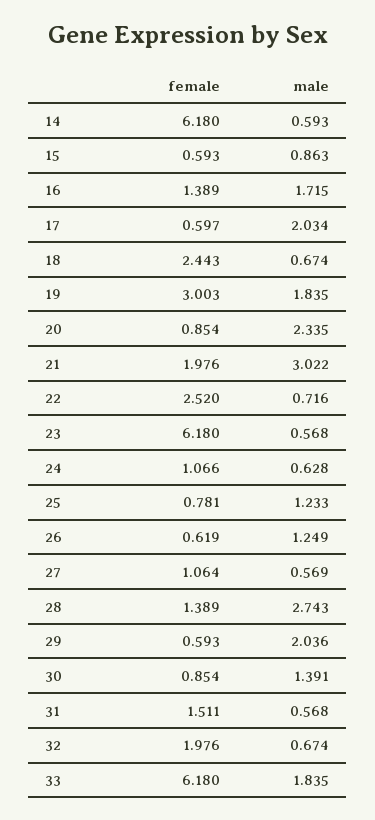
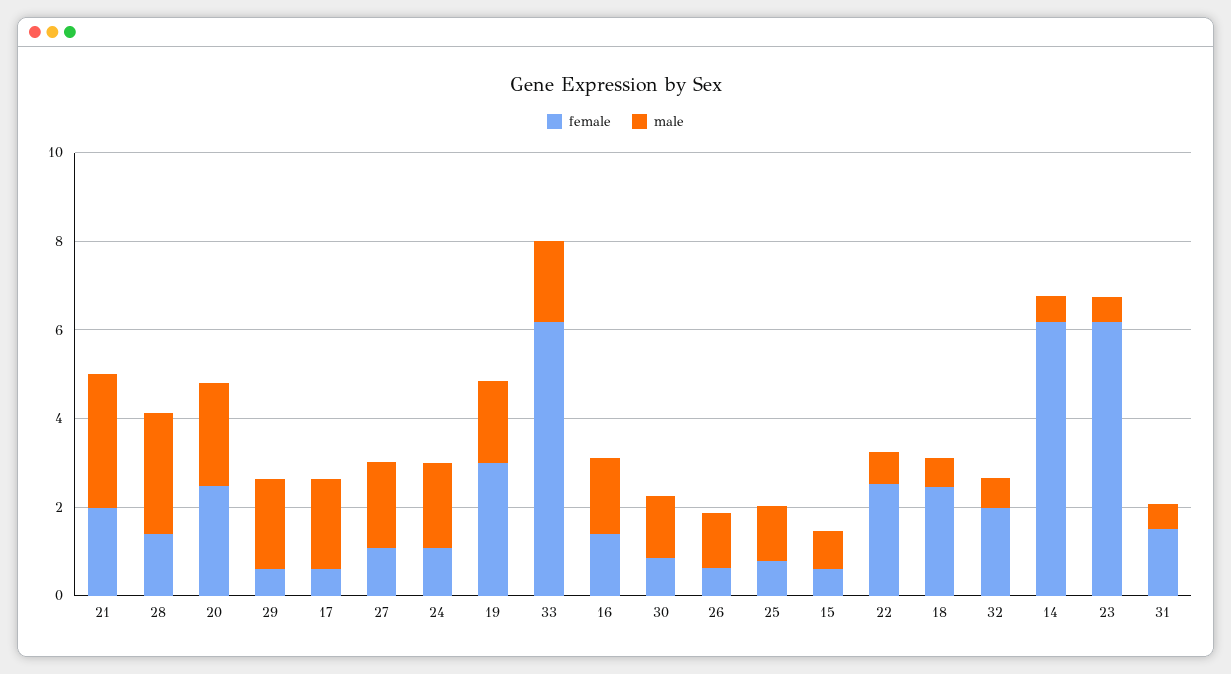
female, 20: 0.854 -> 2.5
male, 24: 0.628 -> 2
male, 27: 0.569 -> 2

